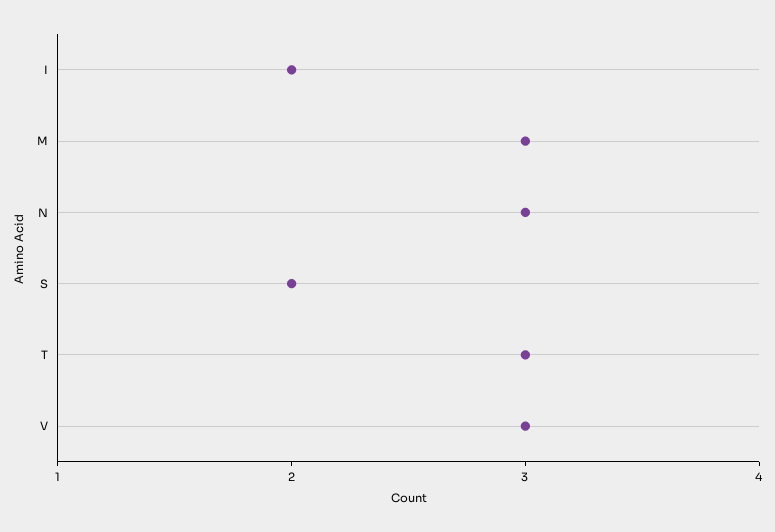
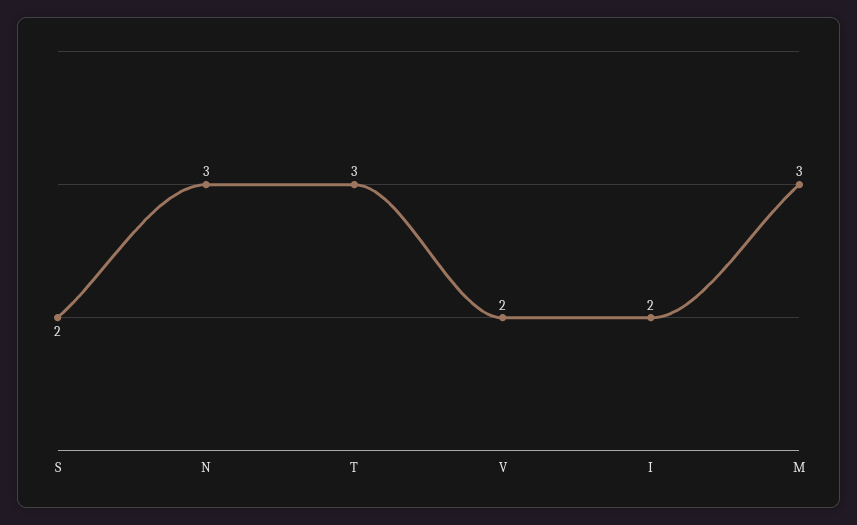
V: 3 -> 2

